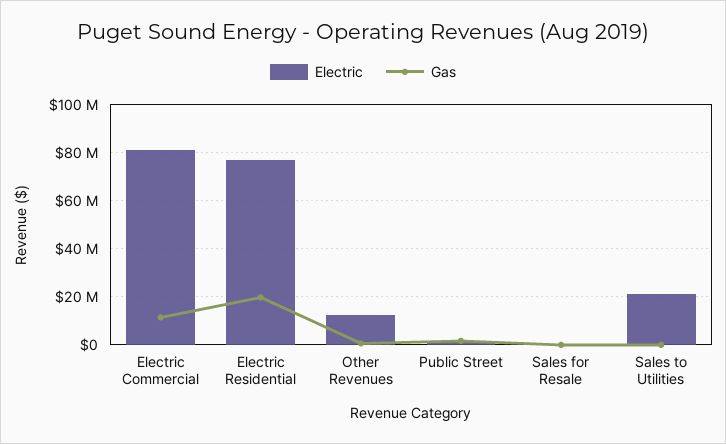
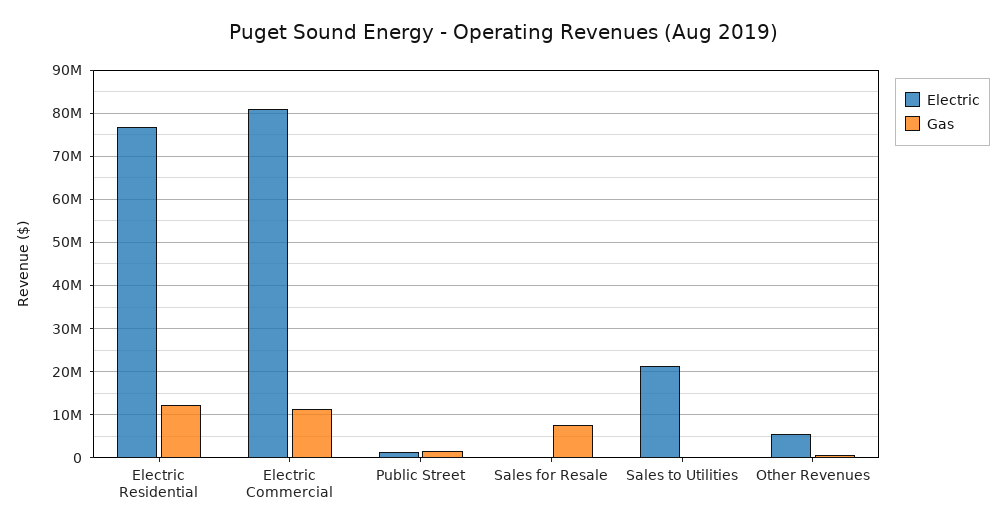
Gas, Electric Residential: 20000000 -> 12000000
Electric, Other Revenues: 12500000 -> 6000000
Gas, Sales for Resale: 0 -> 8000000

